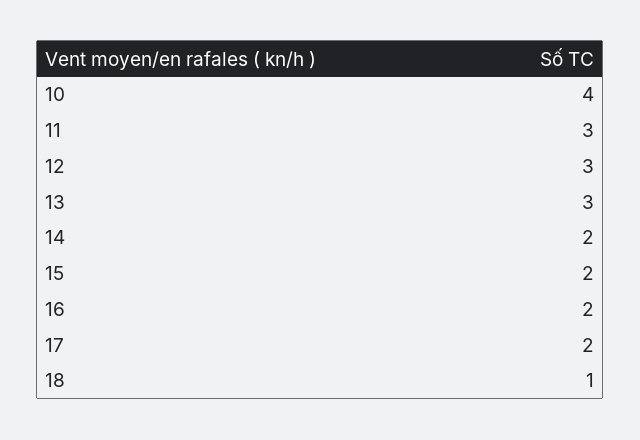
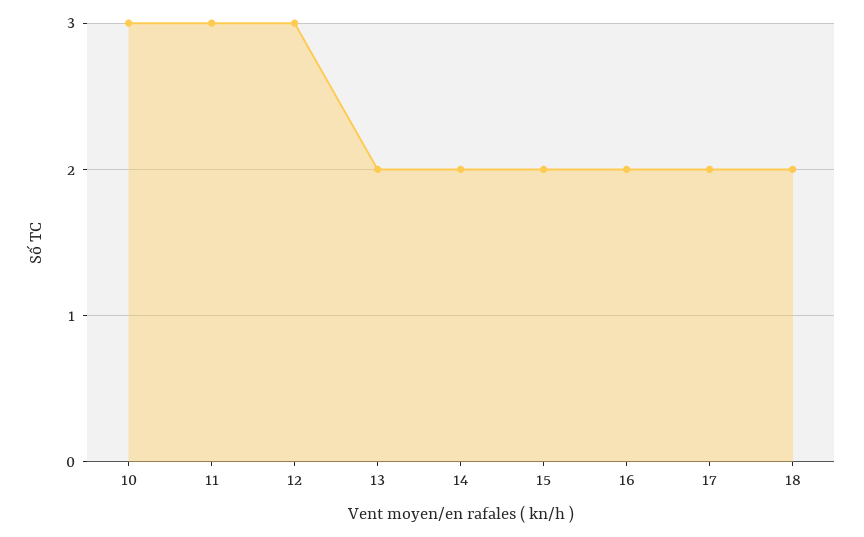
10: 4 -> 3
13: 3 -> 2
18: 1 -> 2

